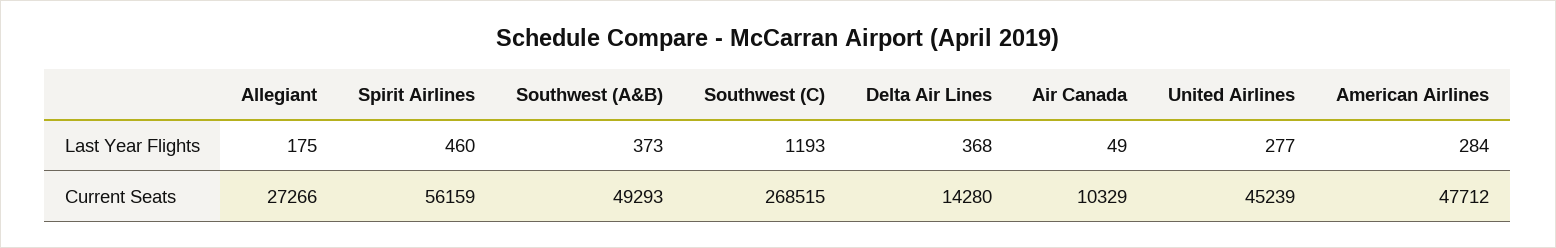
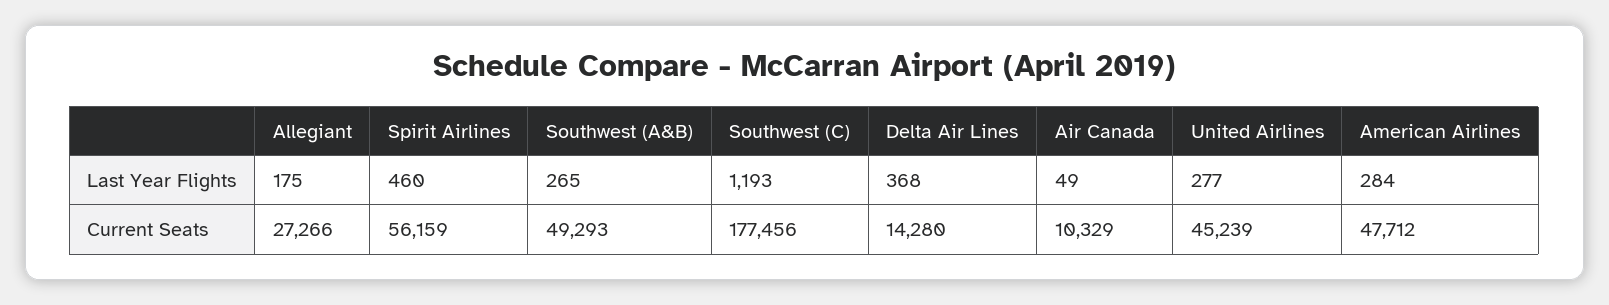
Southwest (A&B), Last Year Flights: 373 -> 265
Southwest (C), Current Seats: 268515 -> 177456

